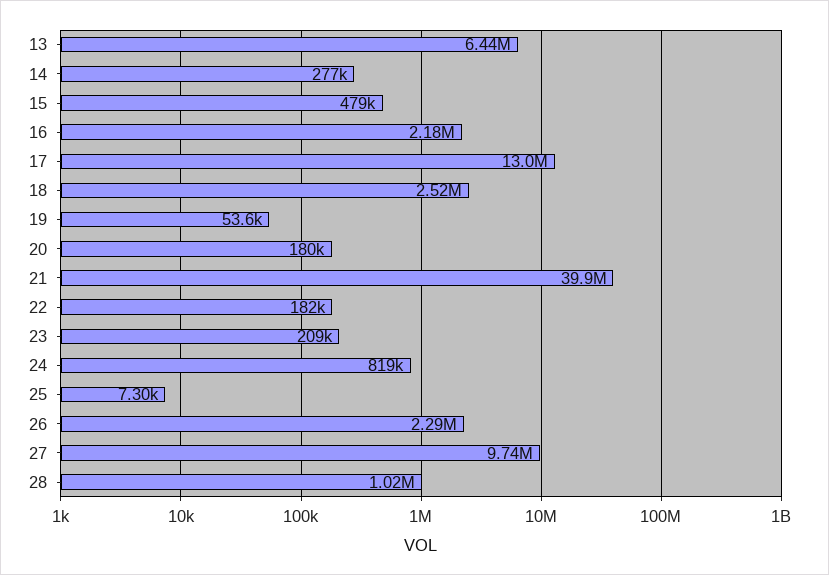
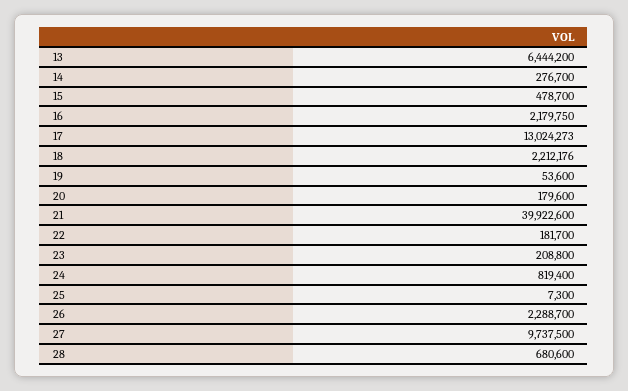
18: 2520000 -> 2212176
28: 1020000 -> 680600

